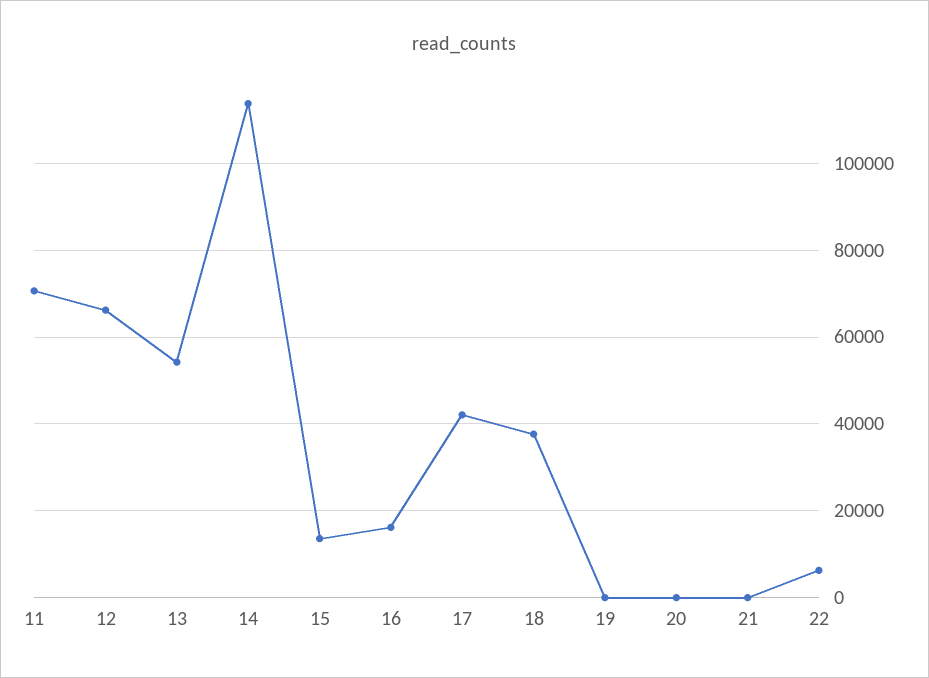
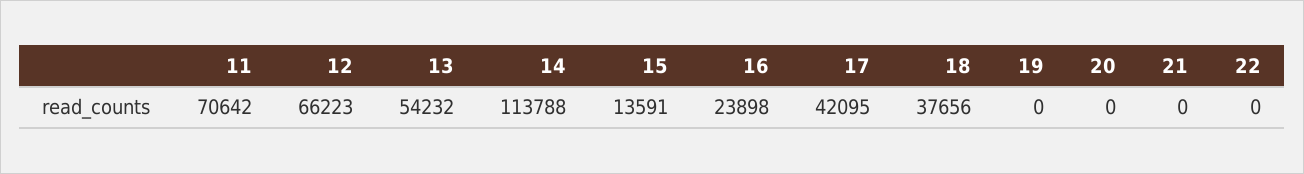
16: 16000 -> 23898
22: 6000 -> 0

